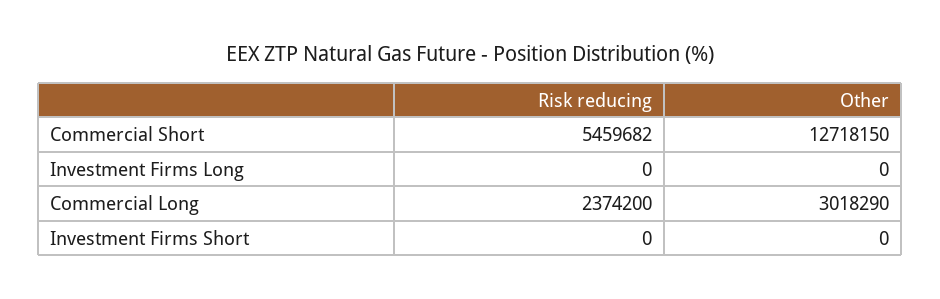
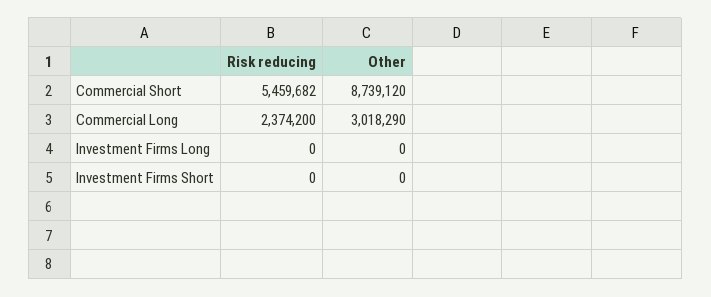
Other, Commercial Short: 12718150 -> 8739120

